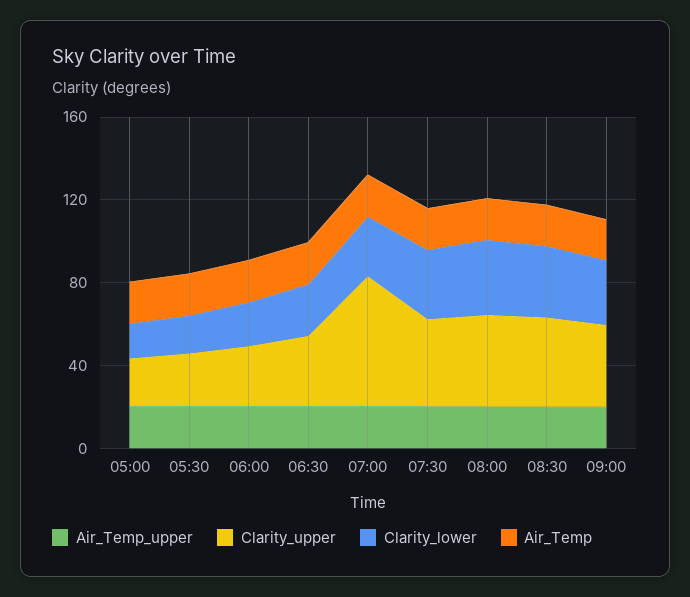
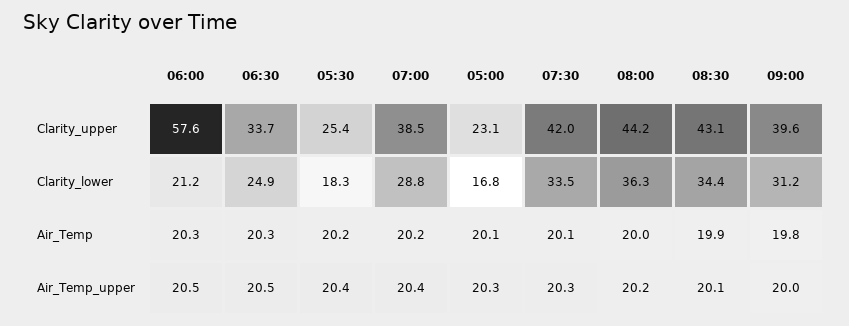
Clarity_upper, 06:00: 30 -> 57.6
Clarity_upper, 07:00: 60 -> 38.5

